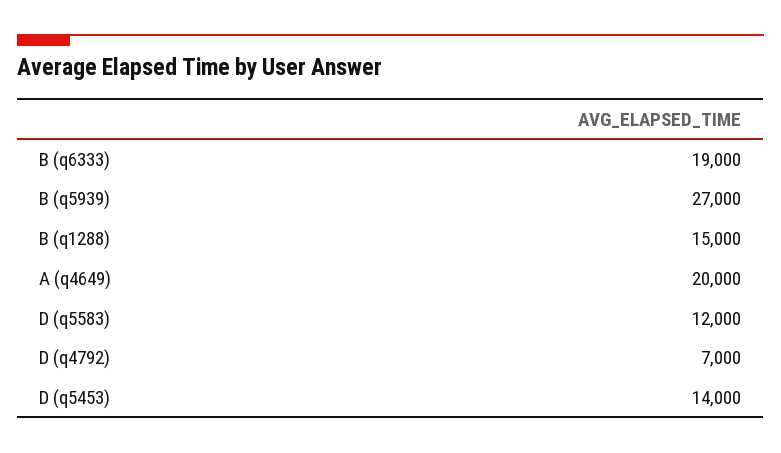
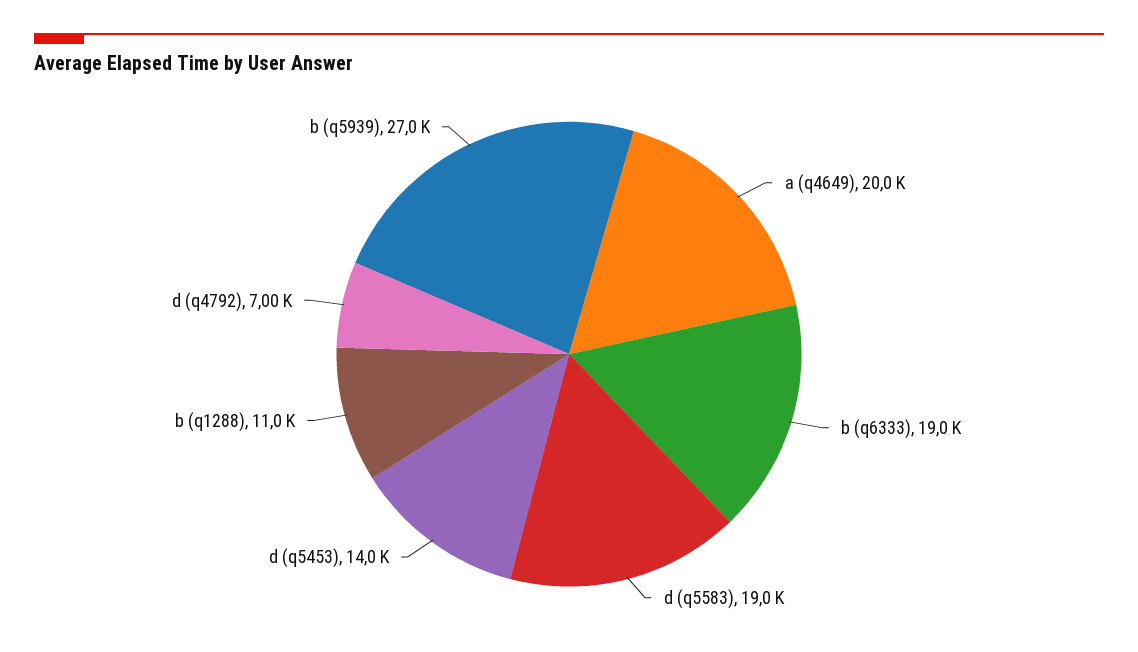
B (q1288): 15000 -> 11000
D (q5583): 12000 -> 19000

